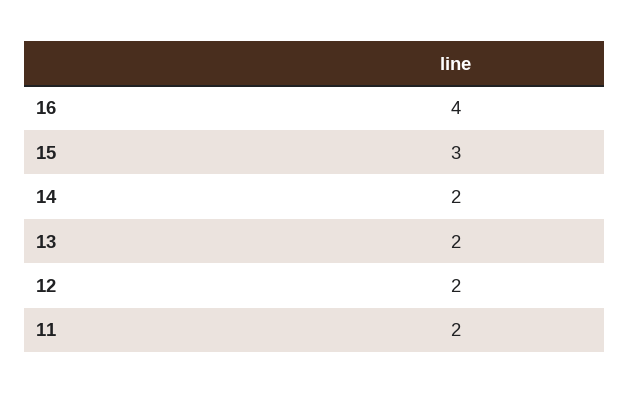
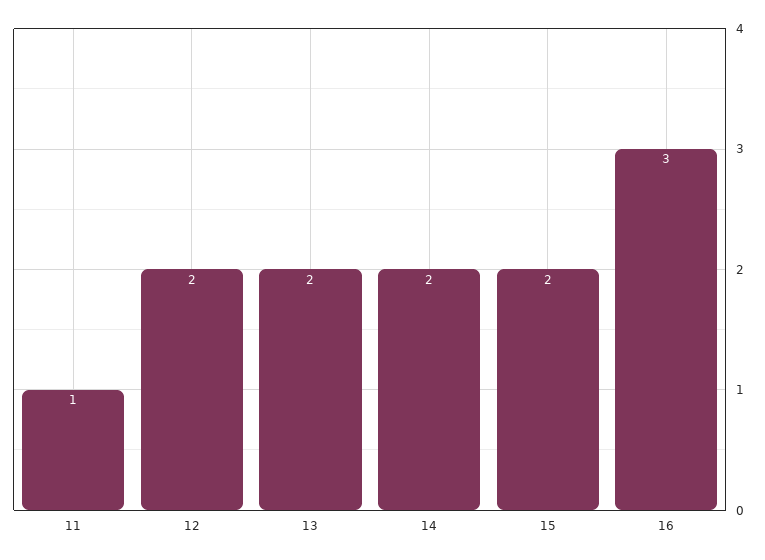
16: 4 -> 3
15: 3 -> 2
11: 2 -> 1

